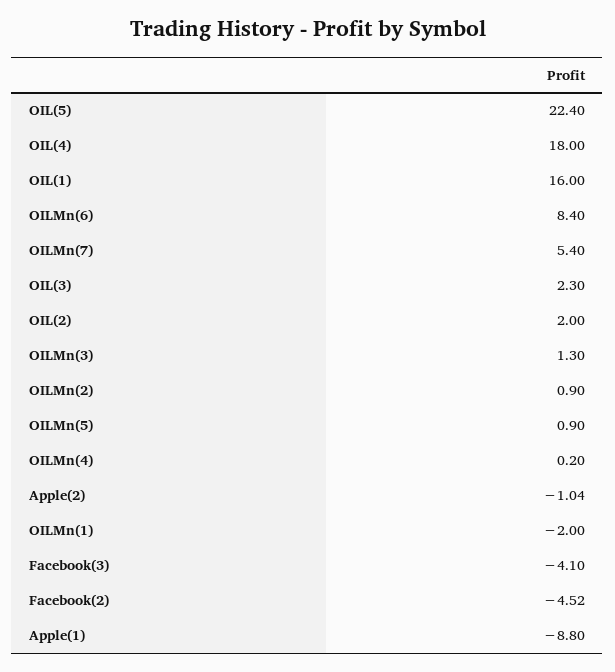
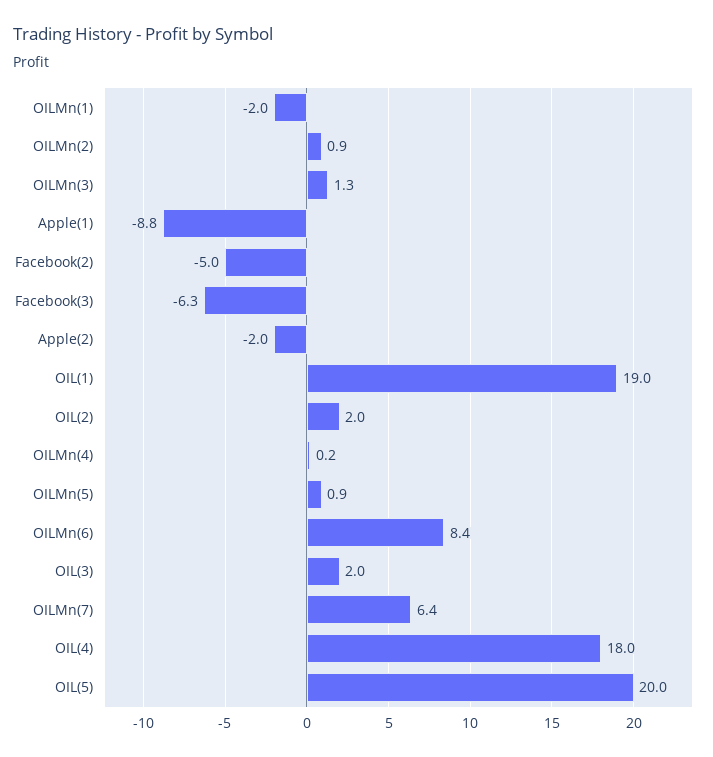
OIL(5): 22.4 -> 20
OIL(1): 16 -> 19
OILMn(7): 5.4 -> 6.4
OIL(3): 2.3 -> 2
Apple(2): -1.04 -> -2
Facebook(3): -4.1 -> -6.3
Facebook(2): -4.52 -> -5

